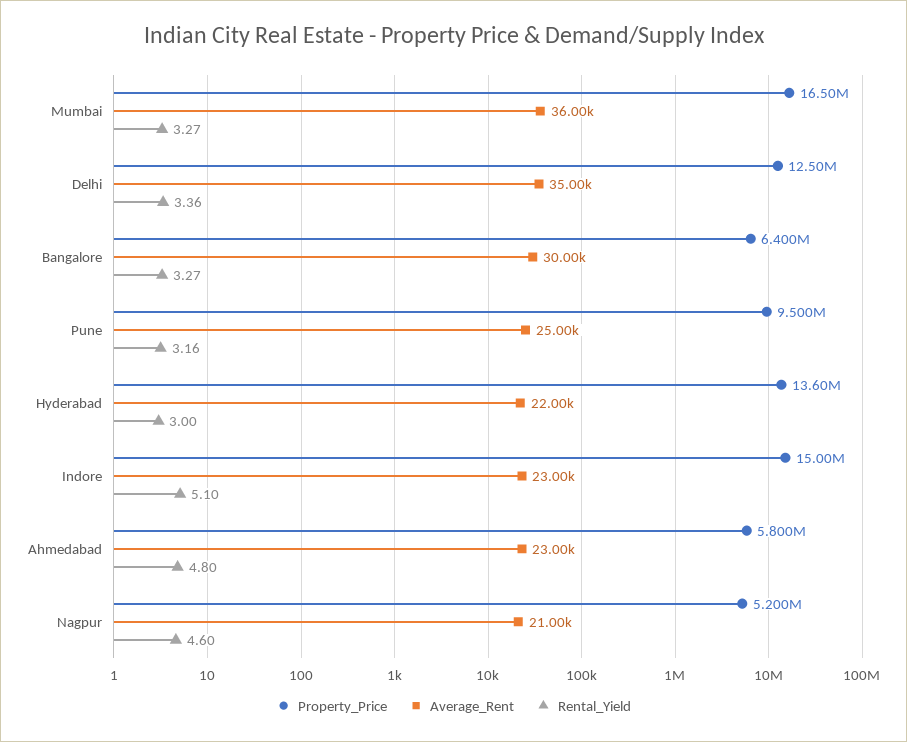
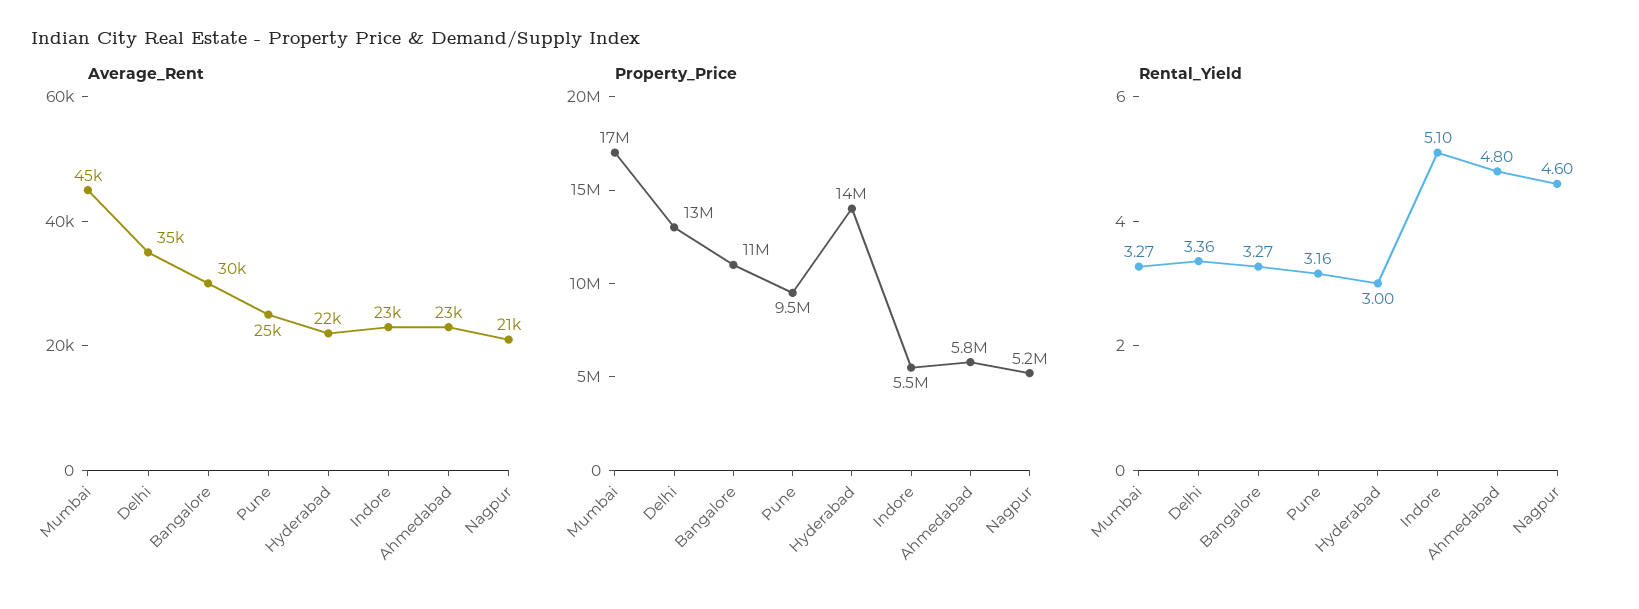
Average_Rent, Mumbai: 36000 -> 45000
Property_Price, Bangalore: 6400000 -> 11000000
Property_Price, Indore: 15000000 -> 5500000

